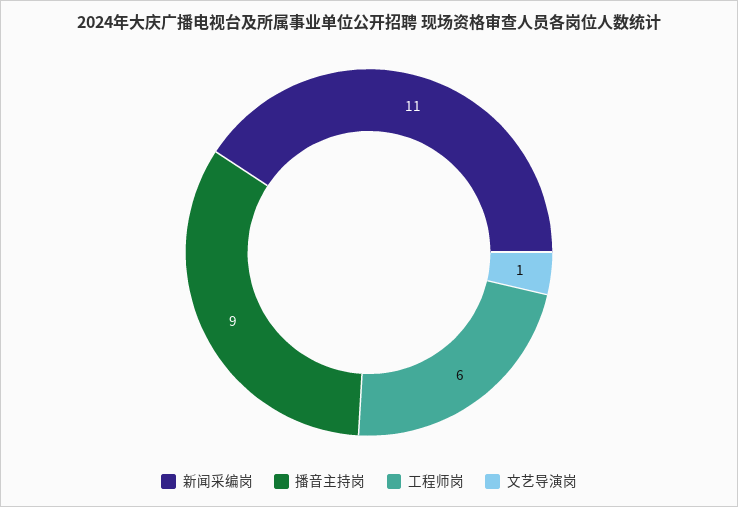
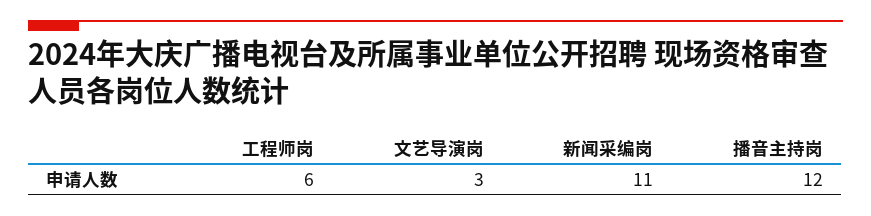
播音主持岗: 9 -> 12
文艺导演岗: 1 -> 3

